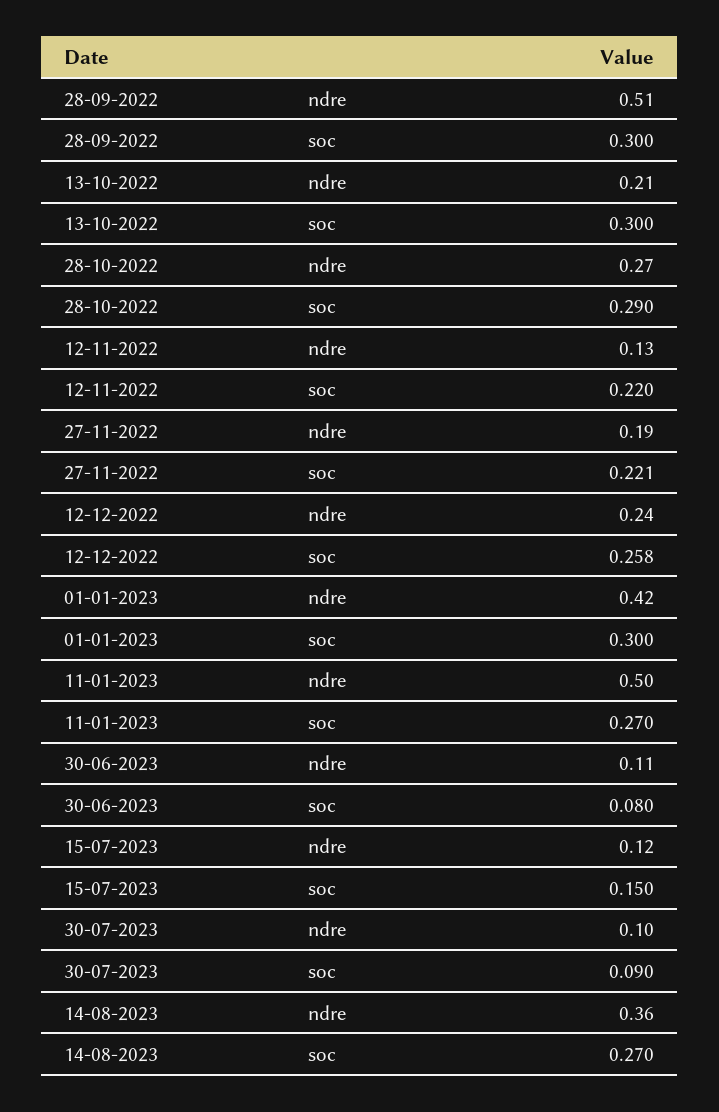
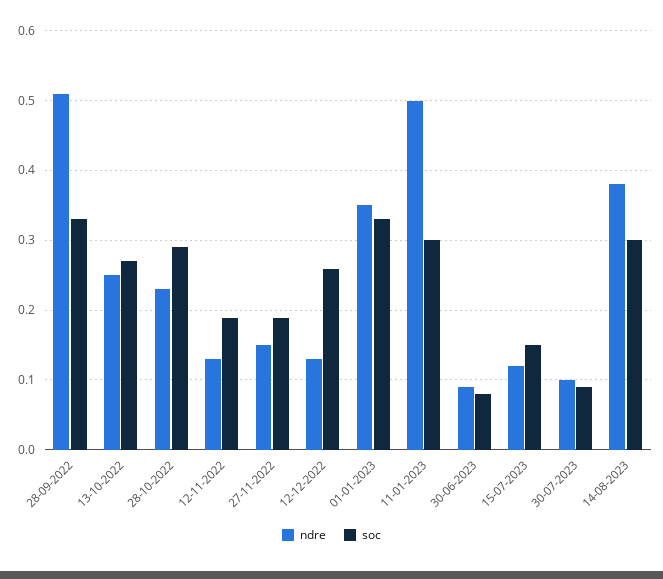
soc, 28-09-2022: 0.3 -> 0.33
ndre, 13-10-2022: 0.21 -> 0.25
soc, 13-10-2022: 0.3 -> 0.27
ndre, 28-10-2022: 0.27 -> 0.23
soc, 12-11-2022: 0.22 -> 0.19
ndre, 27-11-2022: 0.19 -> 0.15
soc, 27-11-2022: 0.221 -> 0.19
ndre, 12-12-2022: 0.24 -> 0.13
ndre, 01-01-2023: 0.42 -> 0.35
soc, 01-01-2023: 0.3 -> 0.33
soc, 11-01-2023: 0.27 -> 0.3
ndre, 30-06-2023: 0.11 -> 0.09
ndre, 14-08-2023: 0.36 -> 0.38
soc, 14-08-2023: 0.27 -> 0.3

